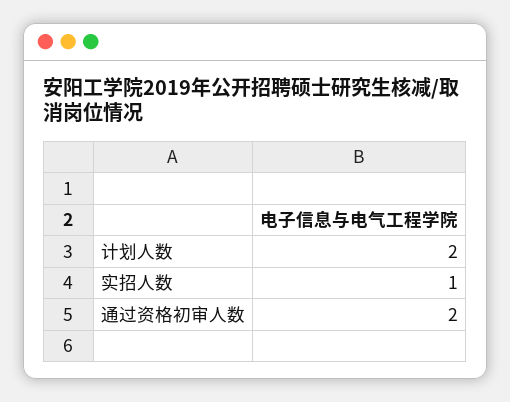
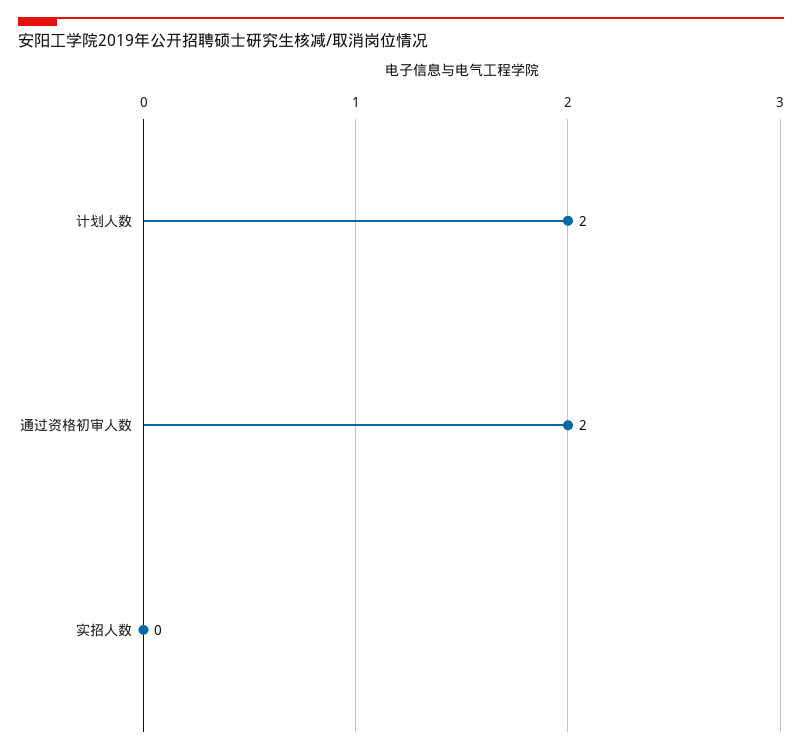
实招人数: 1 -> 0

